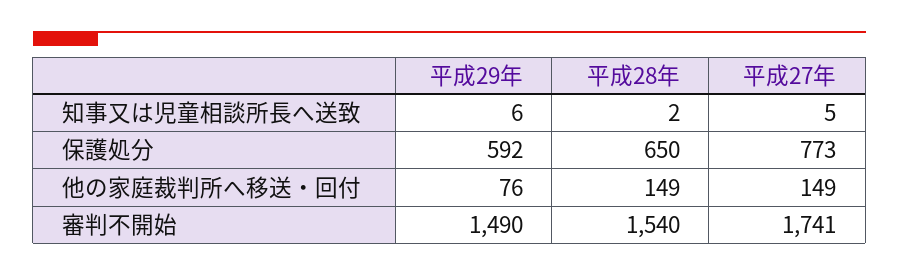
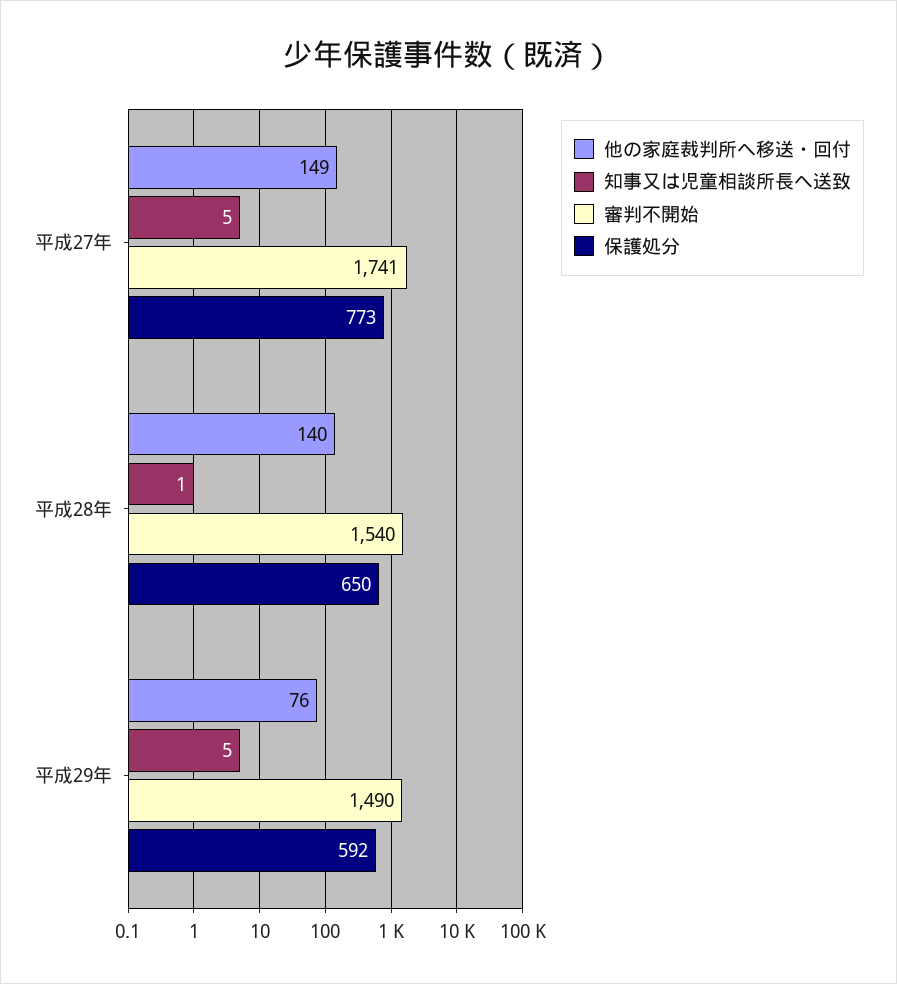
知事又は児童相談所長へ送致, 平成29年: 6 -> 5
知事又は児童相談所長へ送致, 平成28年: 2 -> 1
他の家庭裁判所へ移送・回付, 平成28年: 149 -> 140

